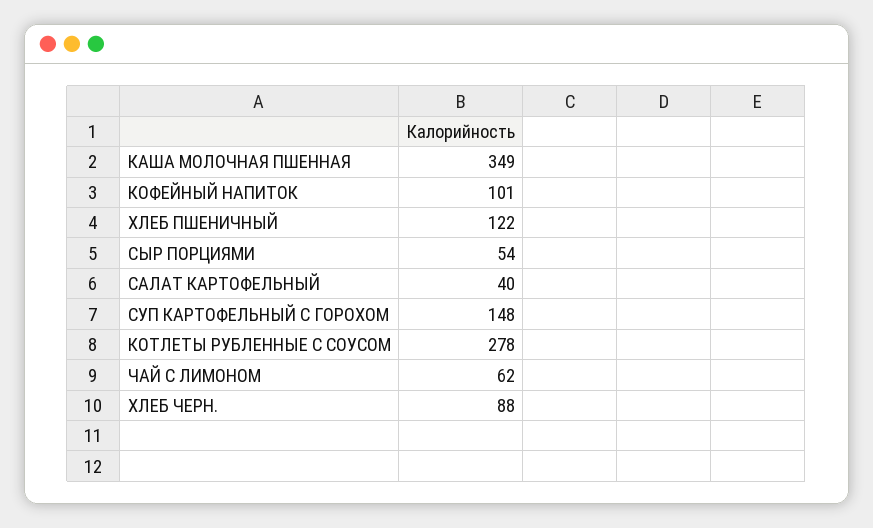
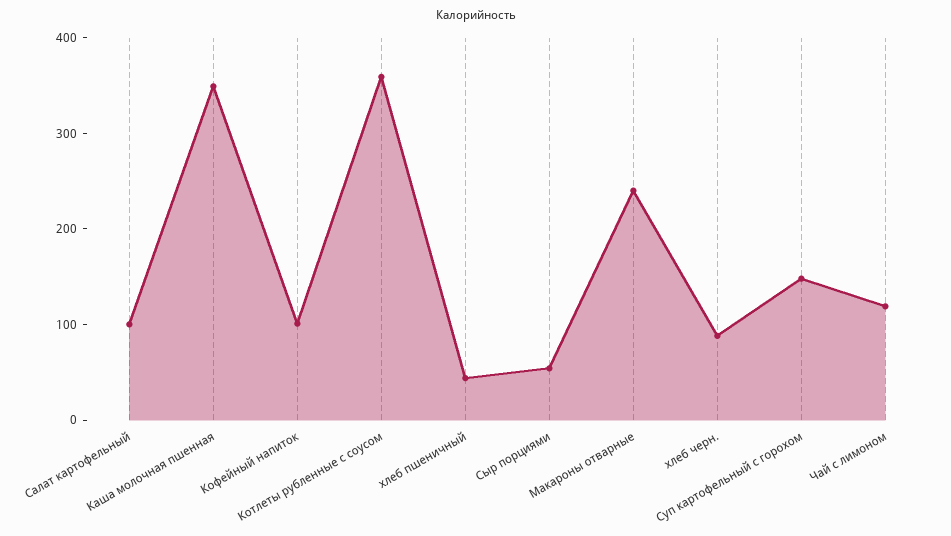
ХЛЕБ ПШЕНИЧНЫЙ: 122 -> 40
САЛАТ КАРТОФЕЛЬНЫЙ: 40 -> 100
КОТЛЕТЫ РУБЛЕННЫЕ С СОУСОМ: 278 -> 360
ЧАЙ С ЛИМОНОМ: 62 -> 120
Макароны отварные: none -> 240

